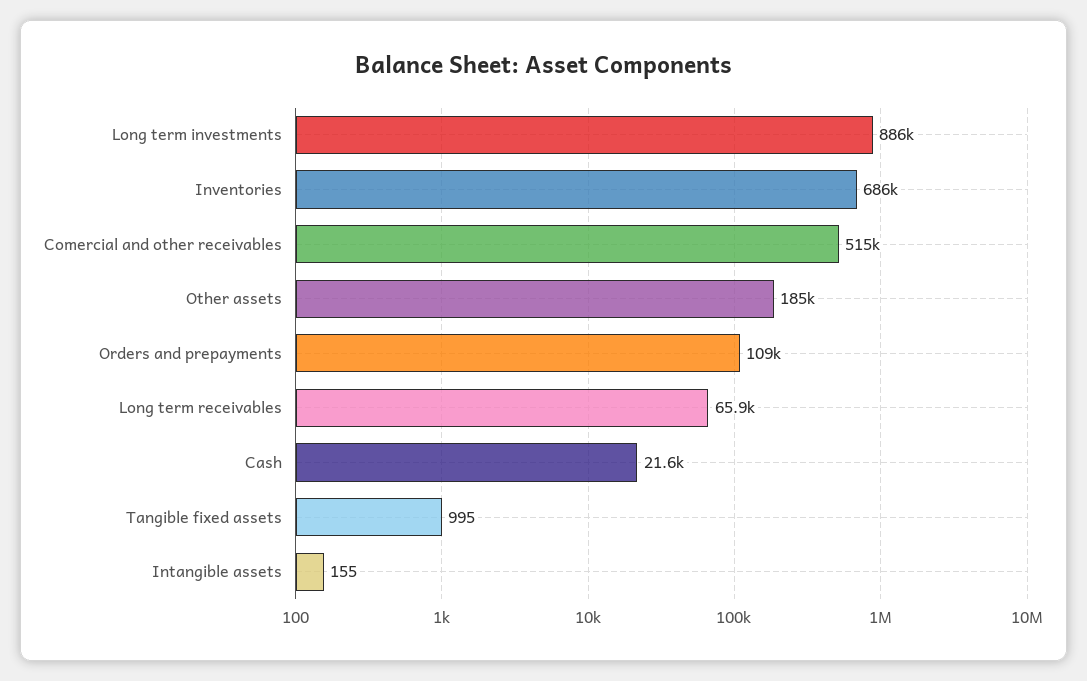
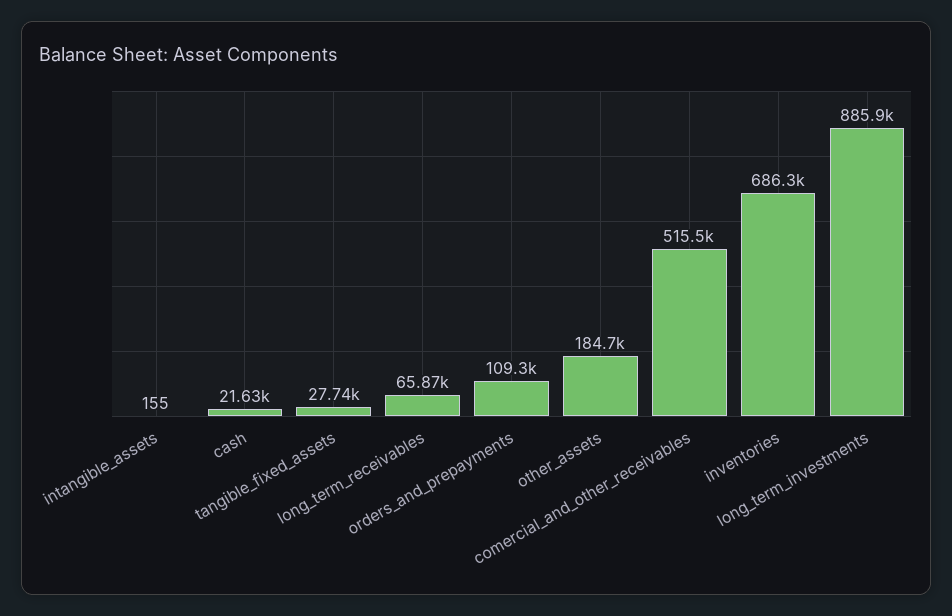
Tangible fixed assets: 995 -> 27740

